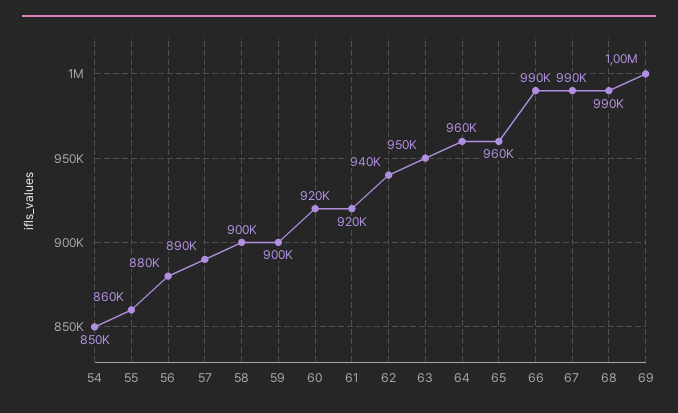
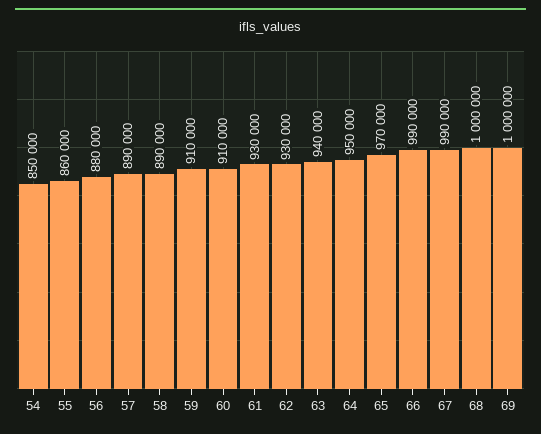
58: 900000 -> 890000
59: 900000 -> 910000
60: 920000 -> 910000
61: 920000 -> 930000
62: 940000 -> 930000
63: 950000 -> 940000
64: 960000 -> 950000
65: 960000 -> 970000
68: 990000 -> 1000000

